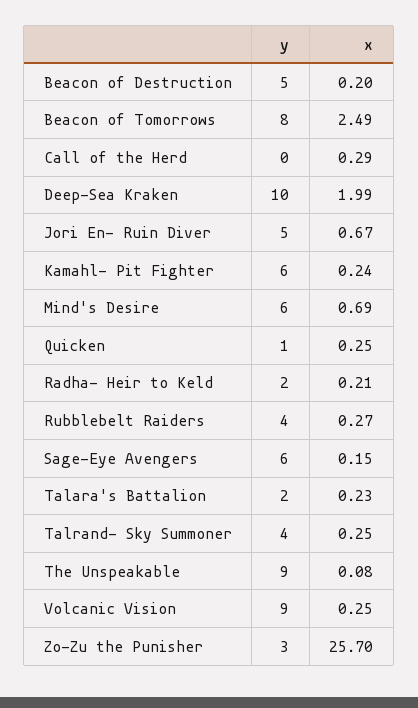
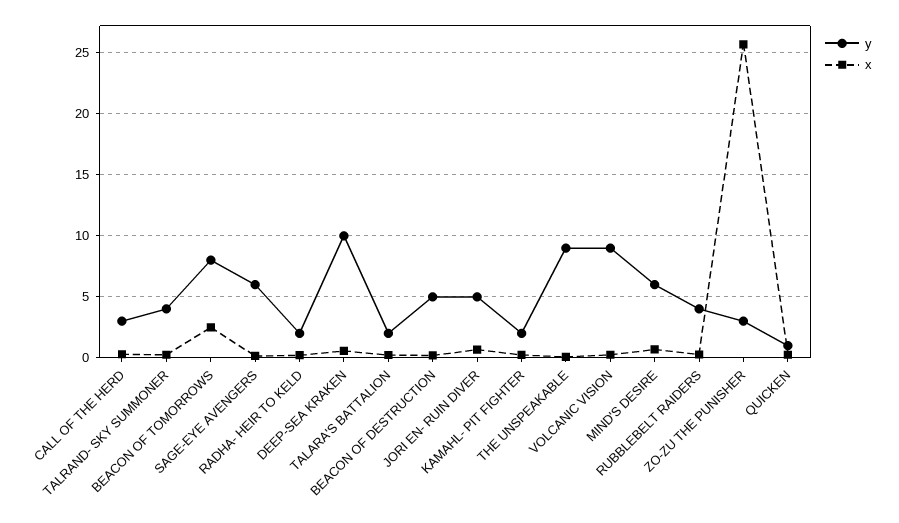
y, Call of the Herd: 0 -> 3
x, Deep-Sea Kraken: 1.99 -> 0.5
y, Kamahl- Pit Fighter: 6 -> 2

